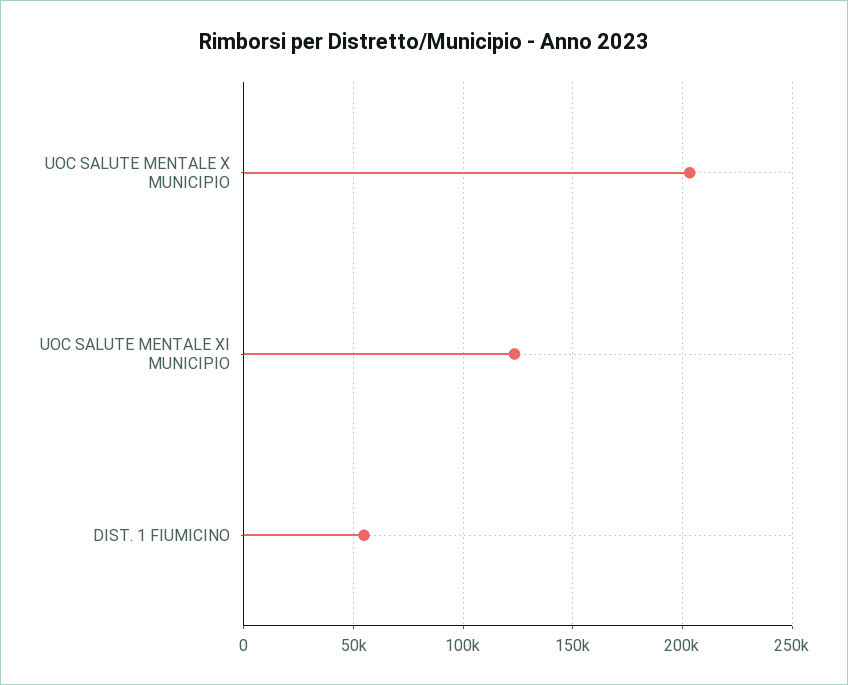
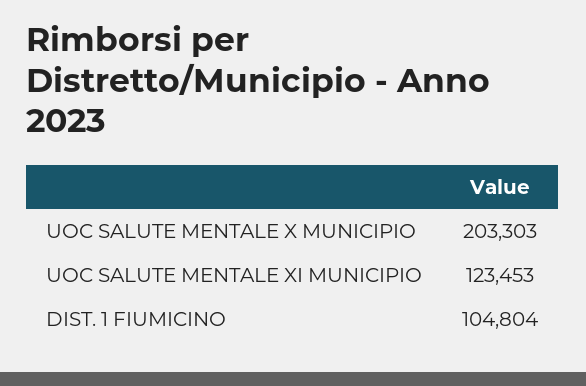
DIST. 1 FIUMICINO: 55000 -> 104804

